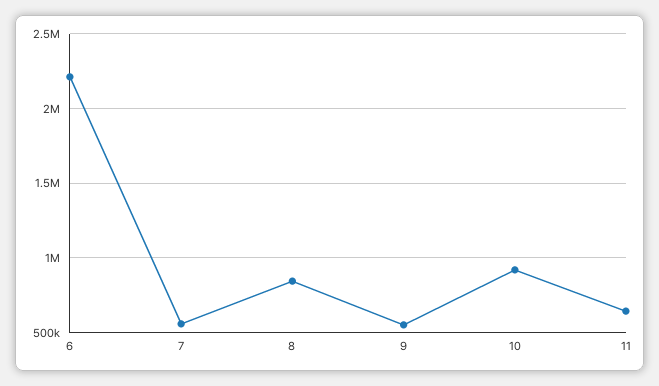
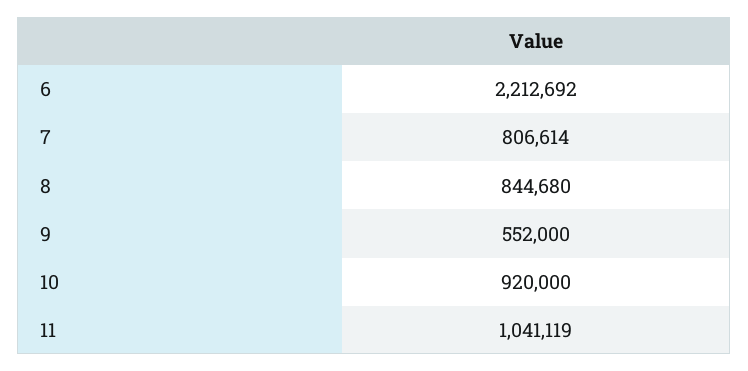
7: 550000 -> 806614
11: 650000 -> 1041119

